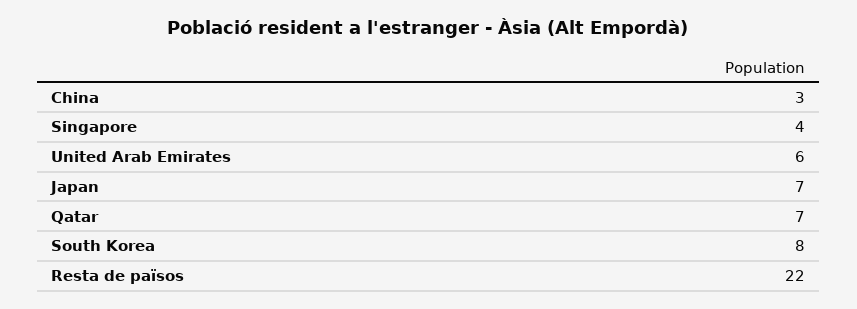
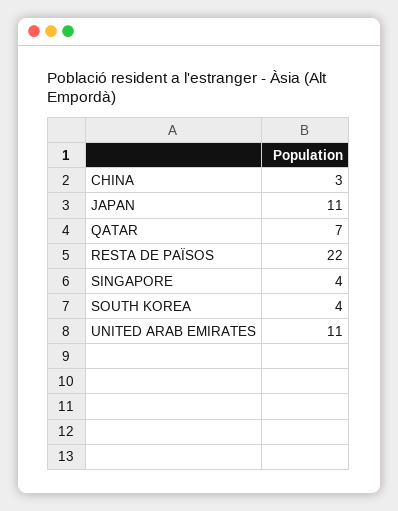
United Arab Emirates: 6 -> 11
Japan: 7 -> 11
South Korea: 8 -> 4

